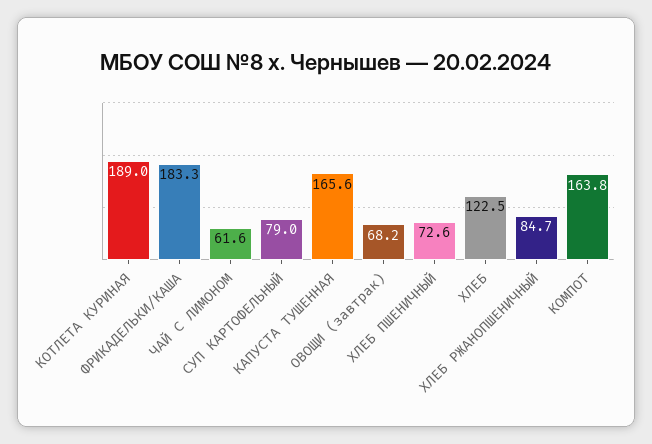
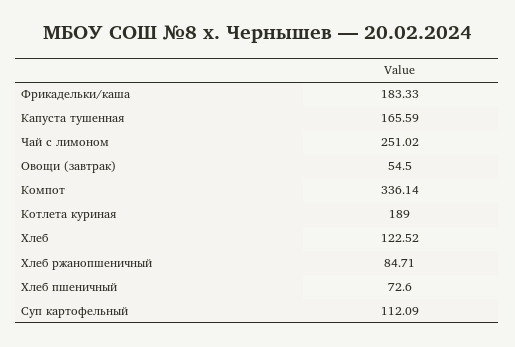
ЧАЙ С ЛИМОНОМ: 61.6 -> 251.02
СУП КАРТОФЕЛЬНЫЙ: 79 -> 112.09
ОВОЩИ (завтрак): 68.2 -> 54.5
КОМПОТ: 163.8 -> 336.14

